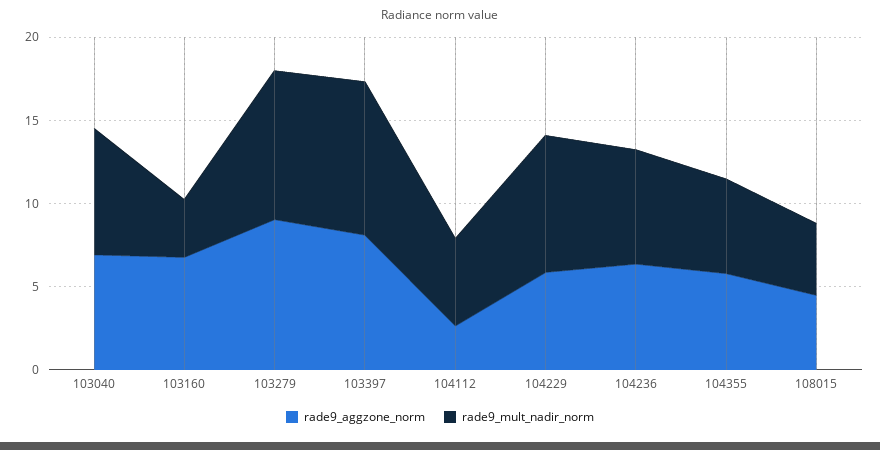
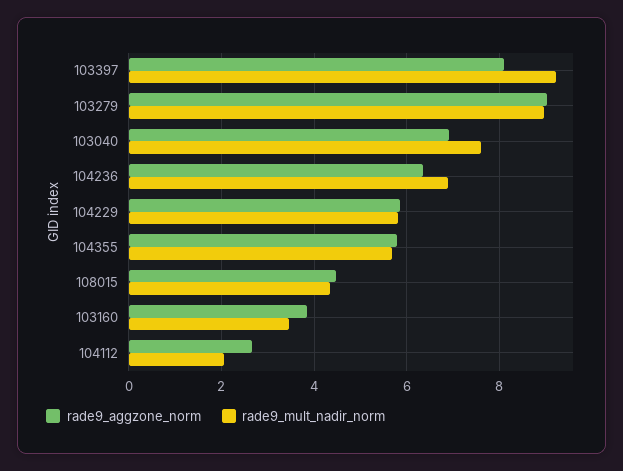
rade9_aggzone_norm, 103160: 7 -> 3.8
rade9_mult_nadir_norm, 104112: 5 -> 2
rade9_mult_nadir_norm, 104229: 8 -> 5.8

